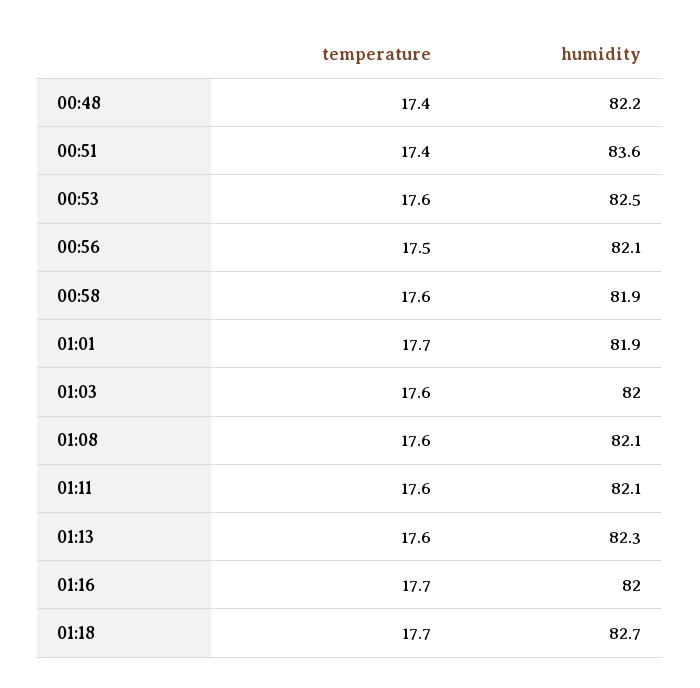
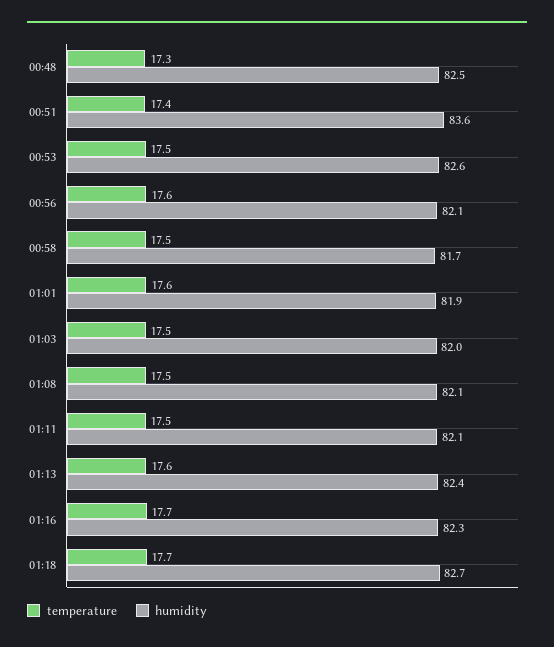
temperature, 00:48: 17.4 -> 17.3
humidity, 00:48: 82.2 -> 82.5
temperature, 00:53: 17.6 -> 17.5
humidity, 00:53: 82.5 -> 82.6
temperature, 00:56: 17.5 -> 17.6
temperature, 00:58: 17.6 -> 17.5
humidity, 00:58: 81.9 -> 81.7
temperature, 01:01: 17.7 -> 17.6
temperature, 01:03: 17.6 -> 17.5
temperature, 01:08: 17.6 -> 17.5
temperature, 01:11: 17.6 -> 17.5
humidity, 01:13: 82.3 -> 82.4
humidity, 01:16: 82 -> 82.3

